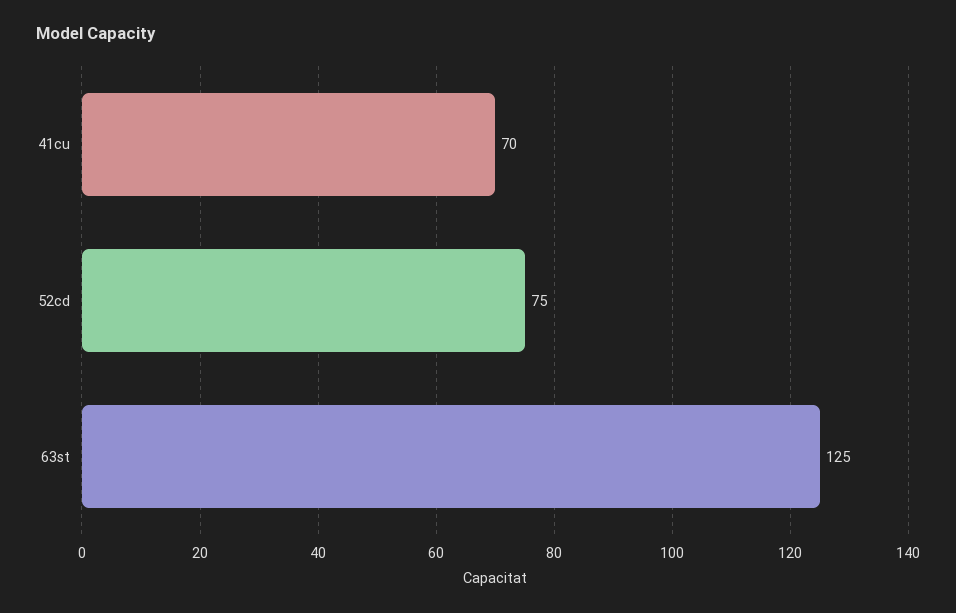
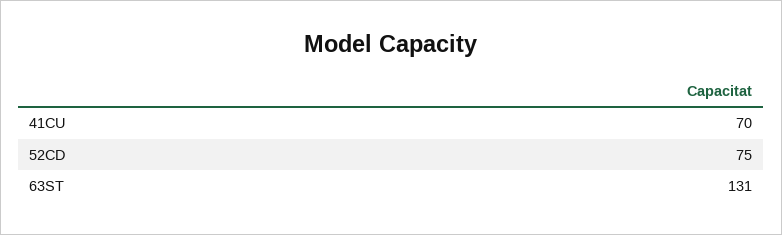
63st: 125 -> 131

